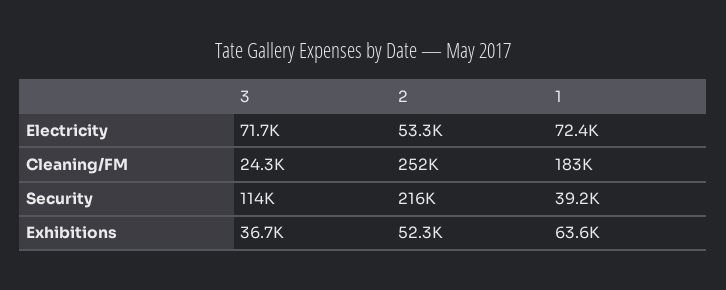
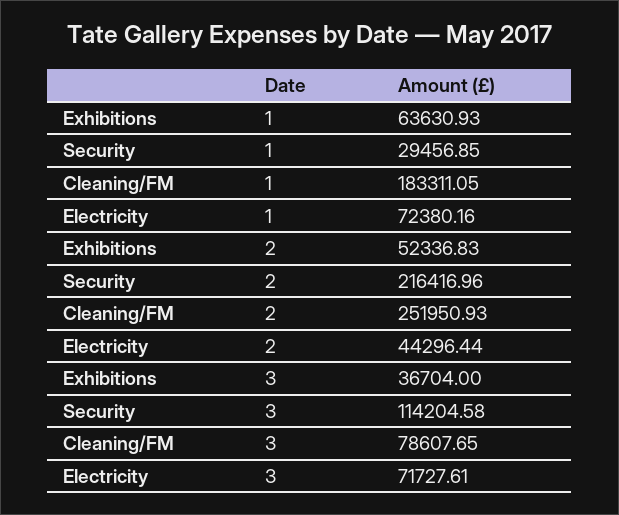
2, Electricity: 53300 -> 44296.44
3, Cleaning/FM: 24300 -> 78607.65
1, Security: 39200 -> 29456.85

